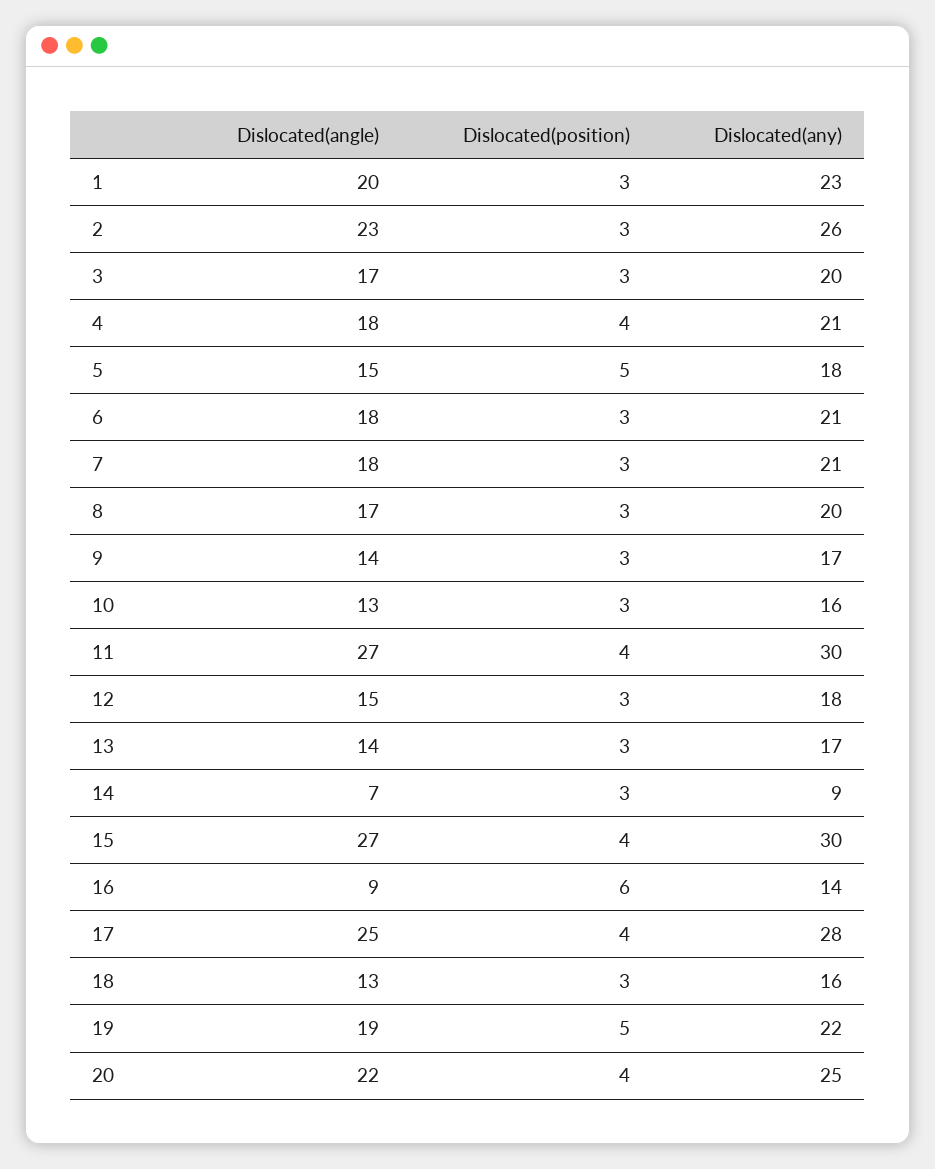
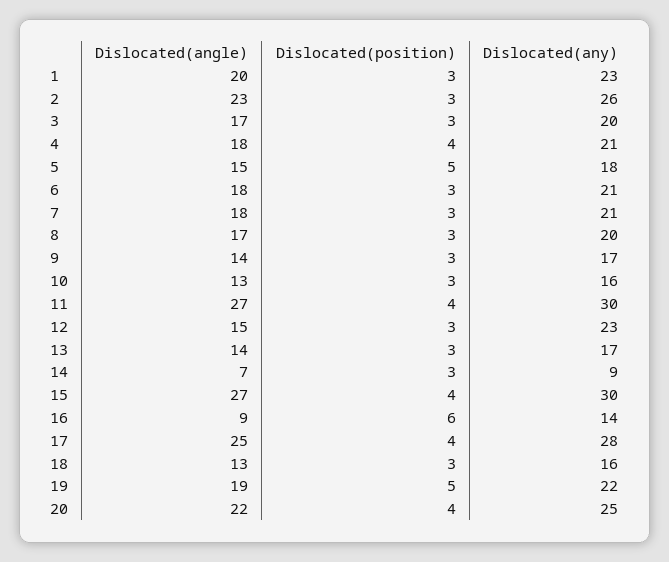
Dislocated(any), 12: 18 -> 23

